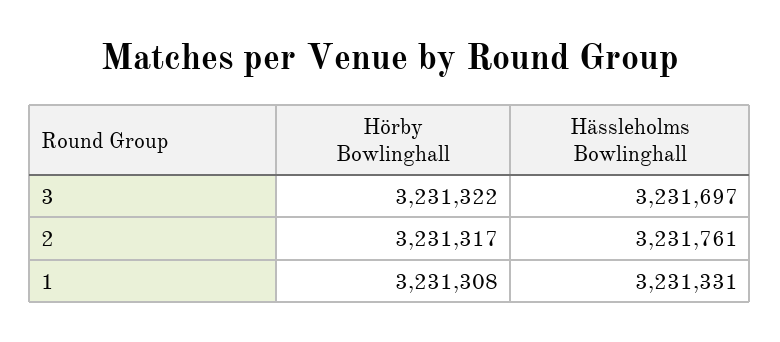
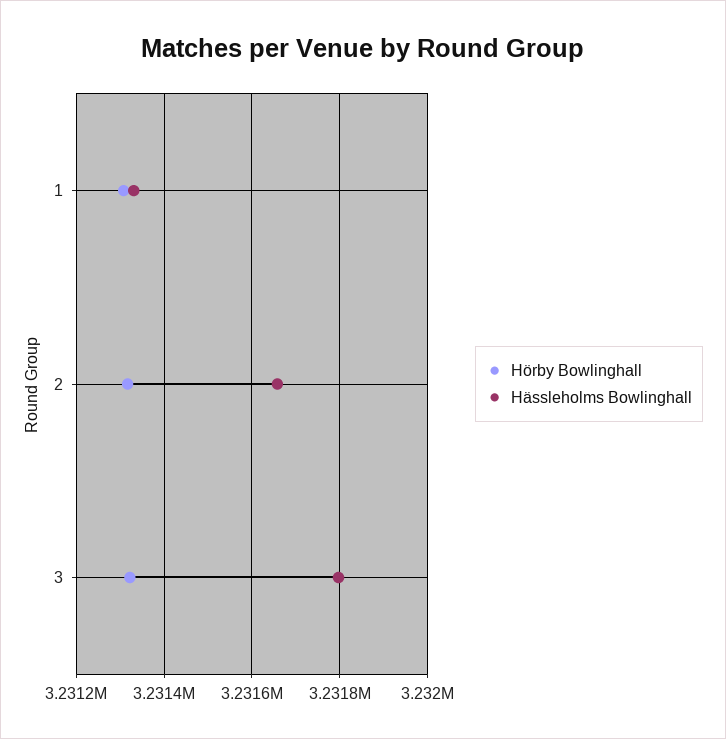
Hässleholms Bowlinghall, 3: 3231697 -> 3231800
Hässleholms Bowlinghall, 2: 3231761 -> 3231660

